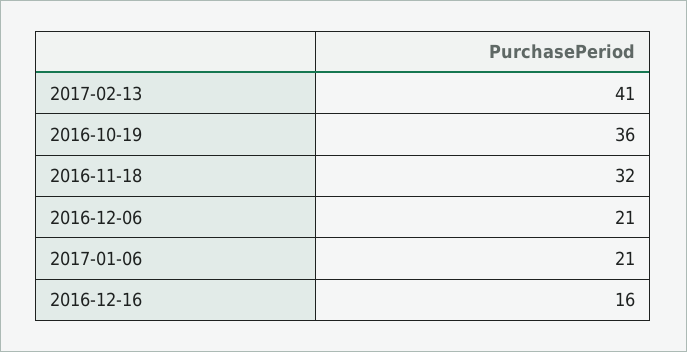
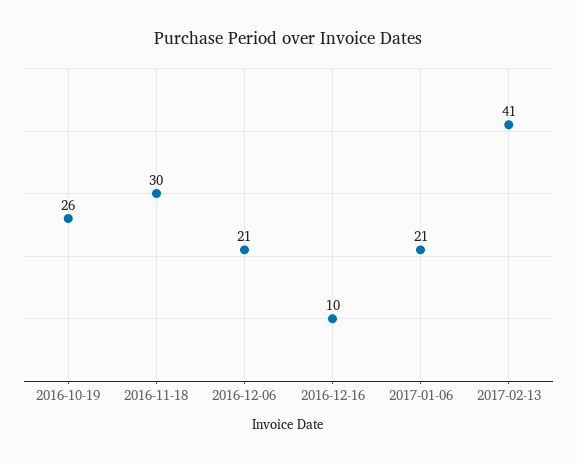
2016-10-19: 36 -> 26
2016-11-18: 32 -> 30
2016-12-16: 16 -> 10

